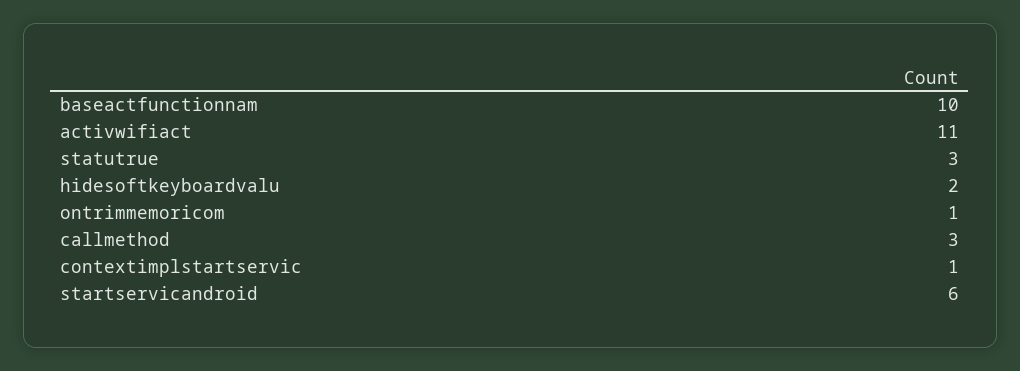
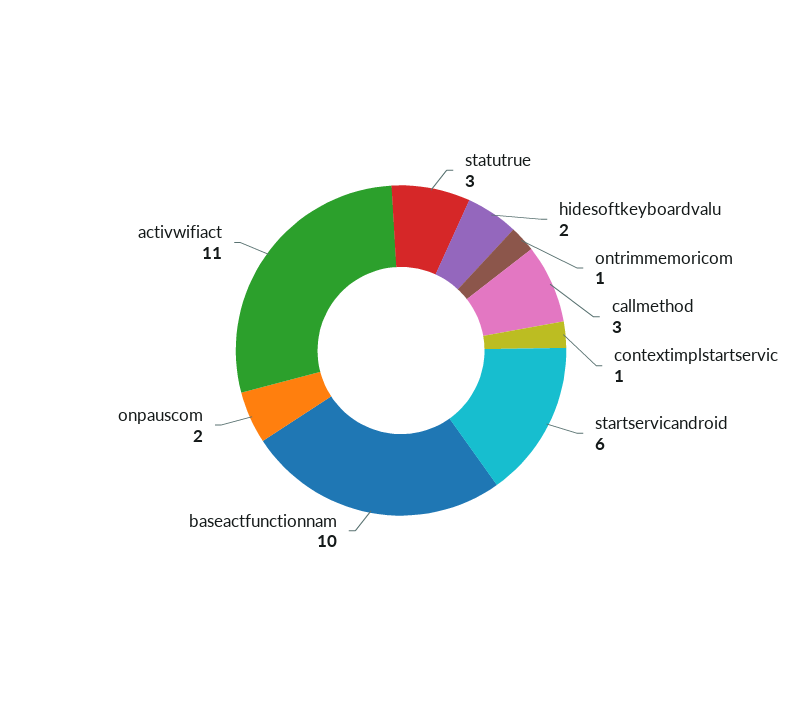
onpauscom: none -> 2

